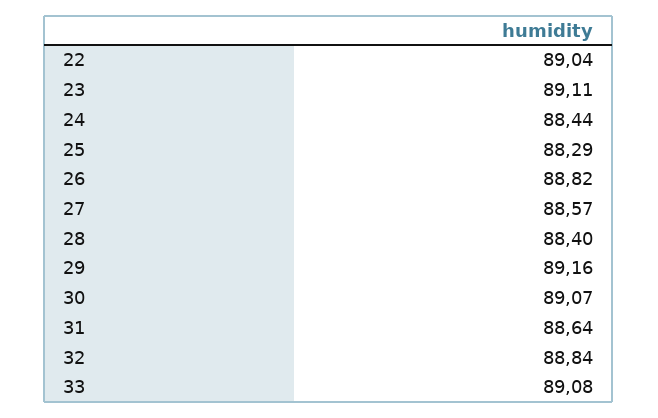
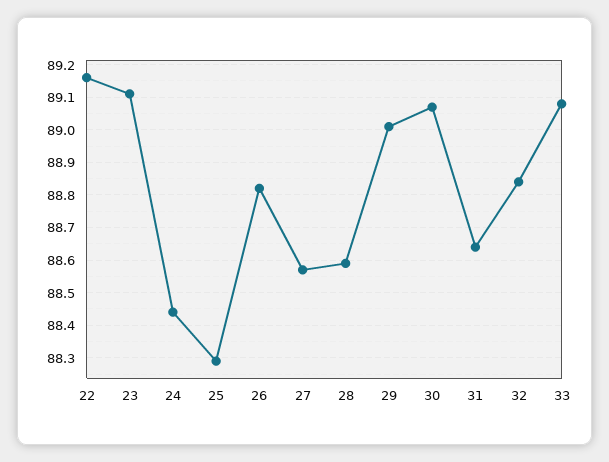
22: 89.04 -> 89.15
28: 88.4 -> 88.6
29: 89.16 -> 89

